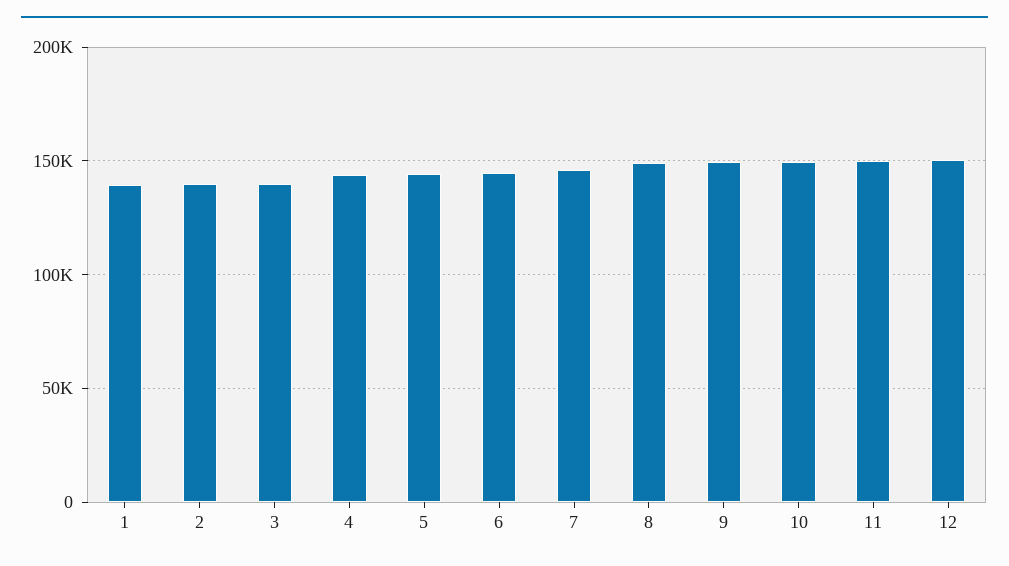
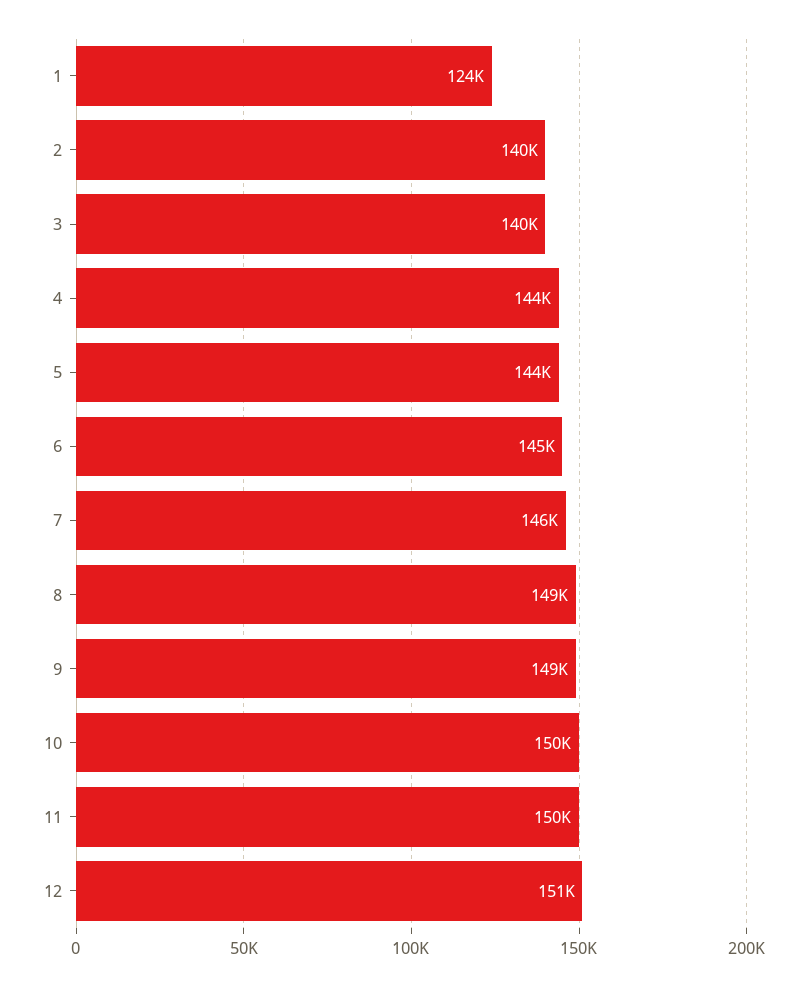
1: 140000 -> 124000

